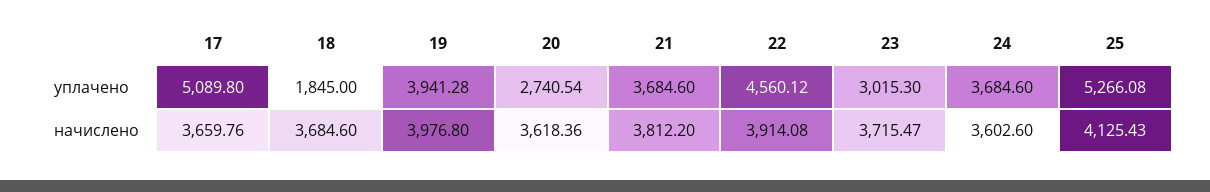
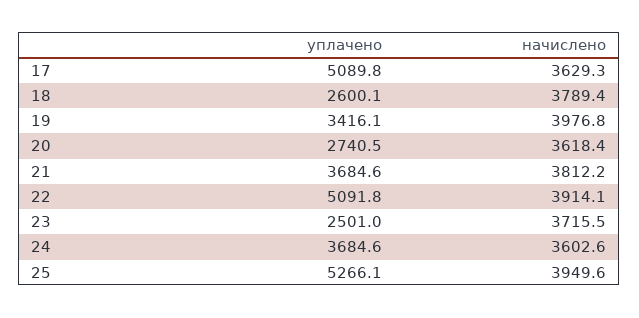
18, уплачено: 1845 -> 2600.1
19, уплачено: 3941.28 -> 3416.1
22, уплачено: 4560.12 -> 5091.8
23, уплачено: 3015.3 -> 2501
17, начислено: 3659.76 -> 3629.3
18, начислено: 3684.6 -> 3789.4
25, начислено: 4125.43 -> 3949.6

